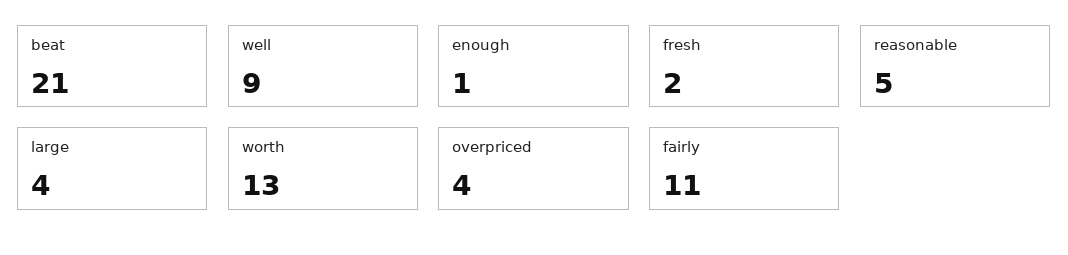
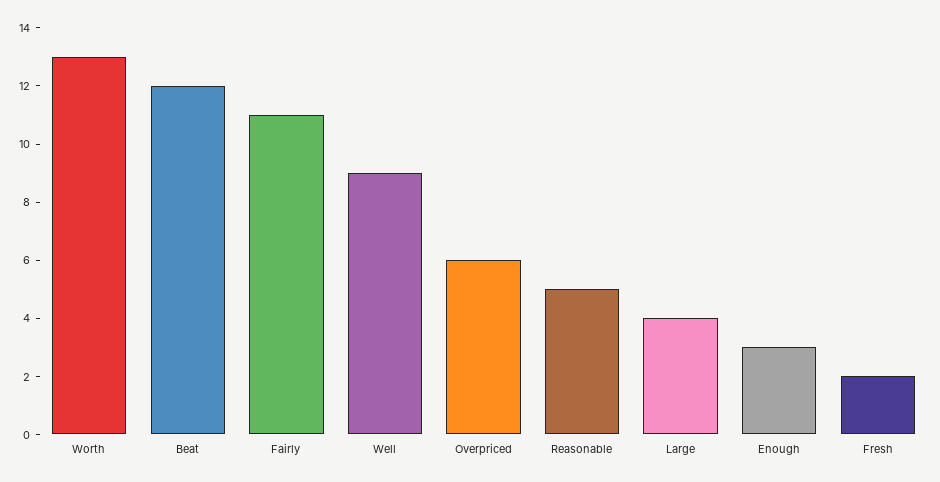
beat: 21 -> 12
enough: 1 -> 3
overpriced: 4 -> 6

